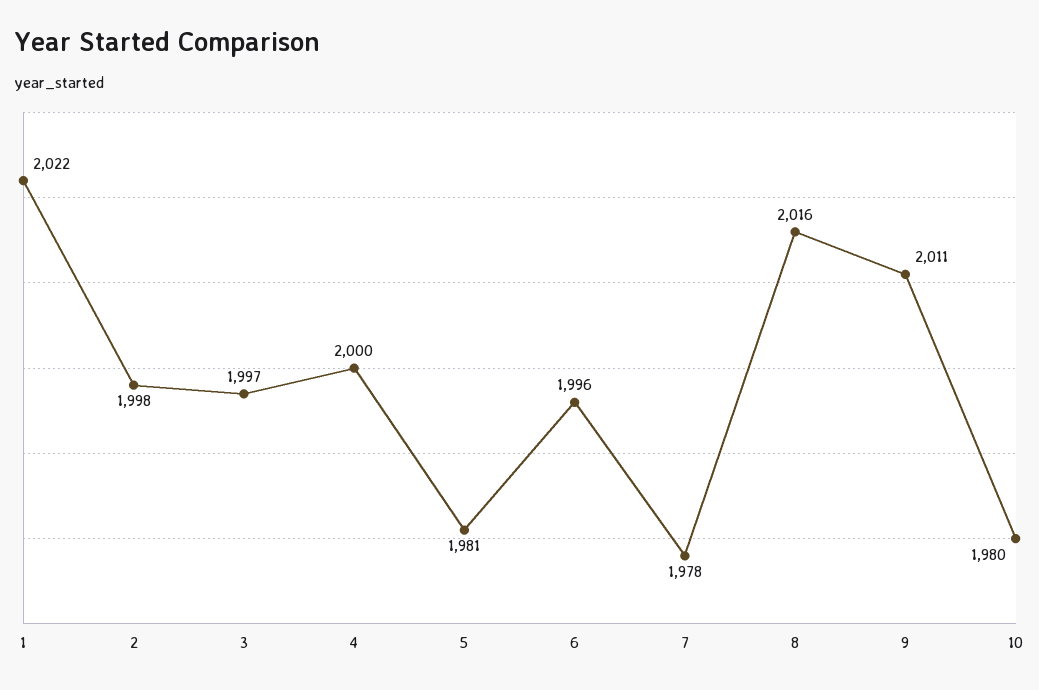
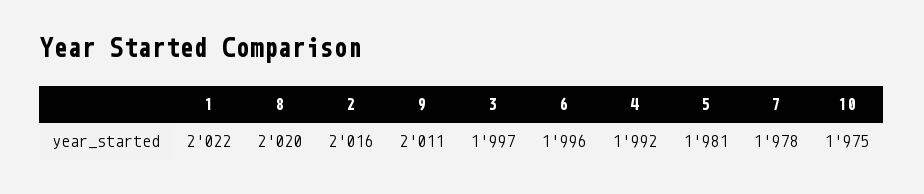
2: 1998 -> 2016
4: 2000 -> 1992
8: 2016 -> 2020
10: 1980 -> 1975

